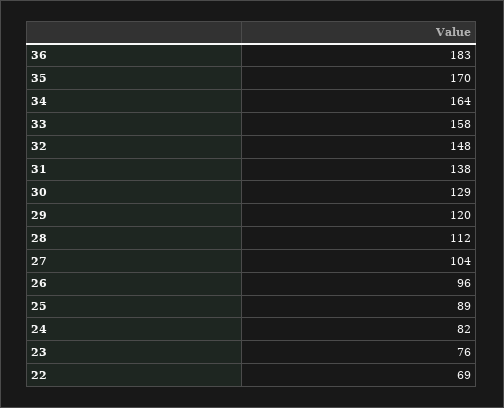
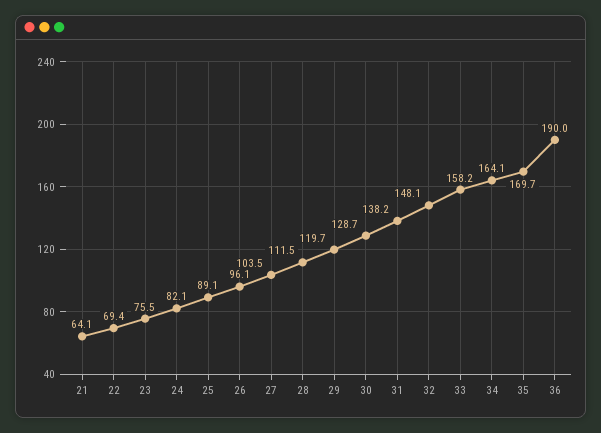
36: 183 -> 190
21: none -> 64.1

